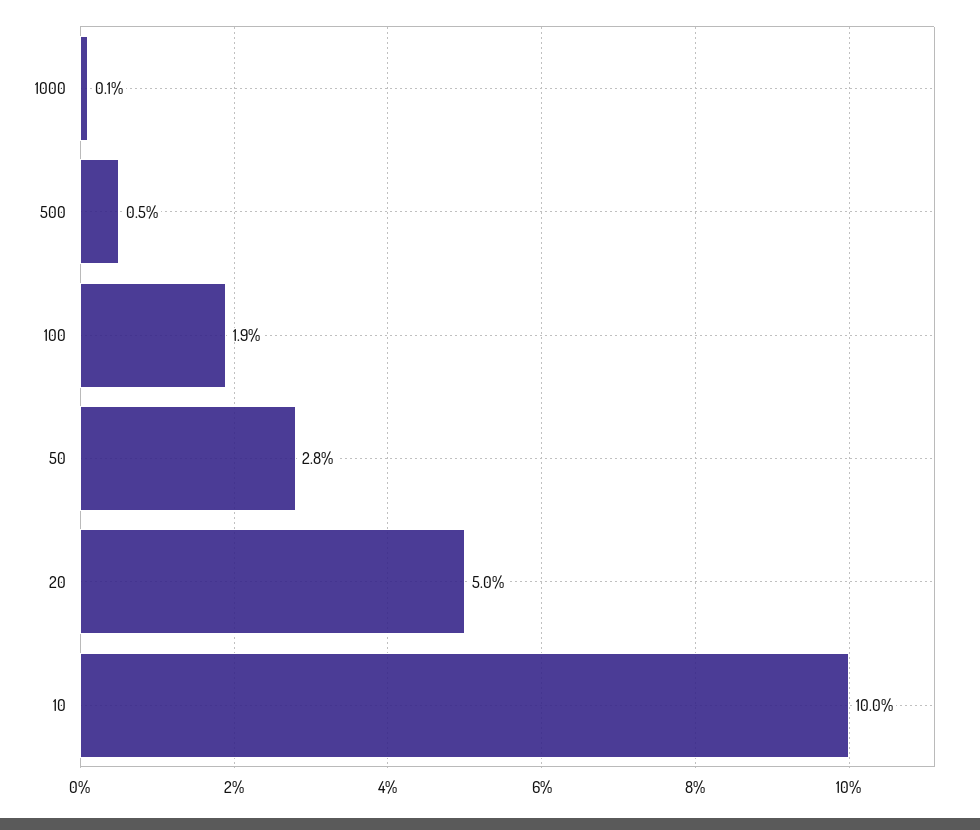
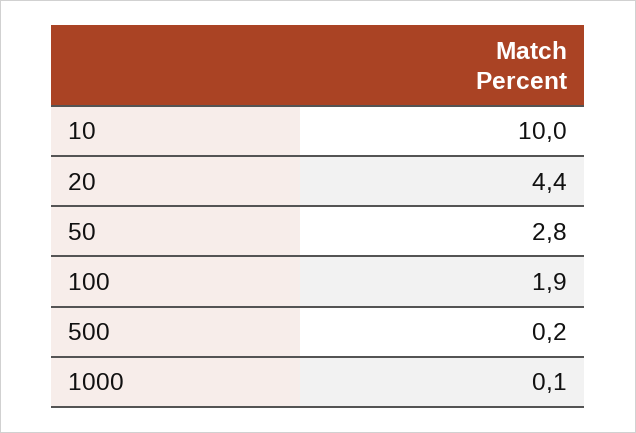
500: 0.5 -> 0.2
20: 5 -> 4.4

